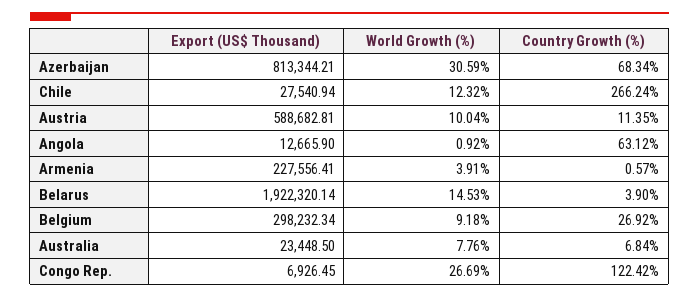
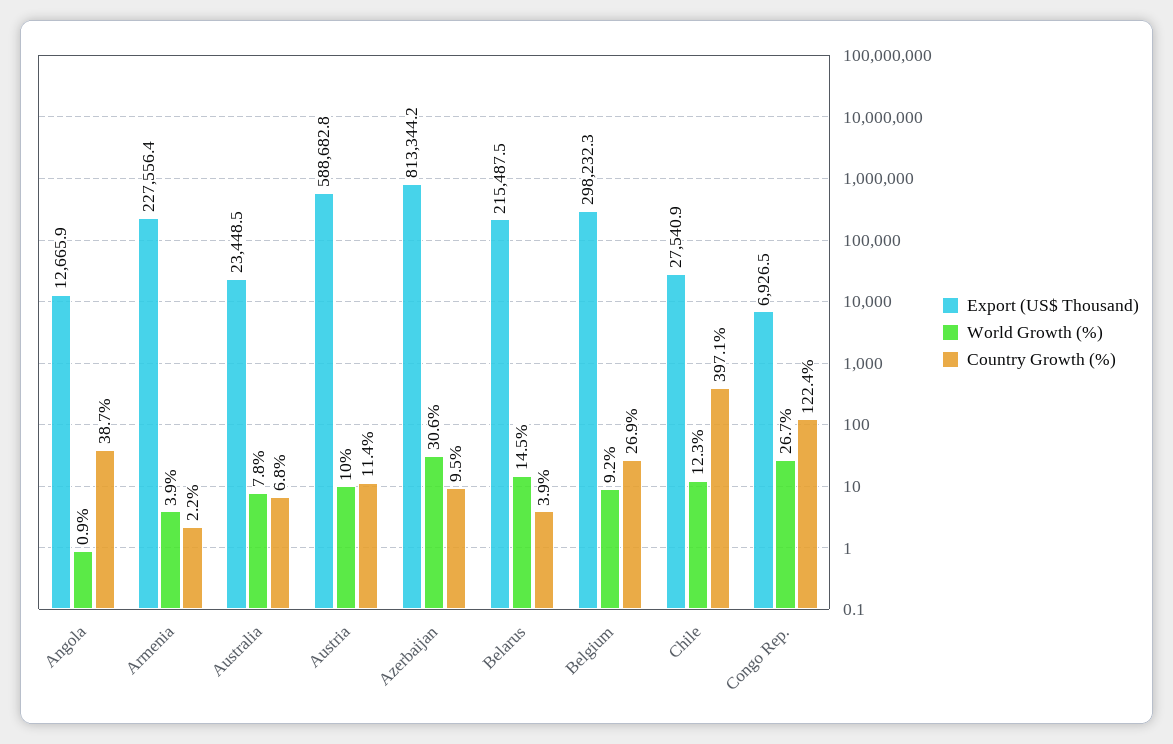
Country Growth (%), Azerbaijan: 68.34 -> 9.5
Country Growth (%), Chile: 266.24 -> 397.1
Country Growth (%), Angola: 63.12 -> 38.7
Country Growth (%), Armenia: 0.57 -> 2.2
Export (US$ Thousand), Belarus: 1922320.14 -> 215487.5

